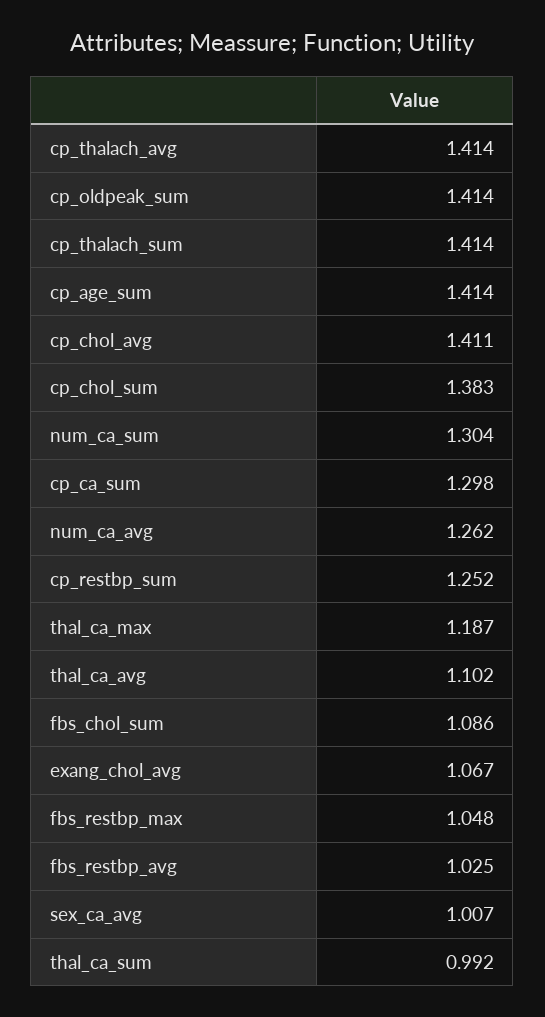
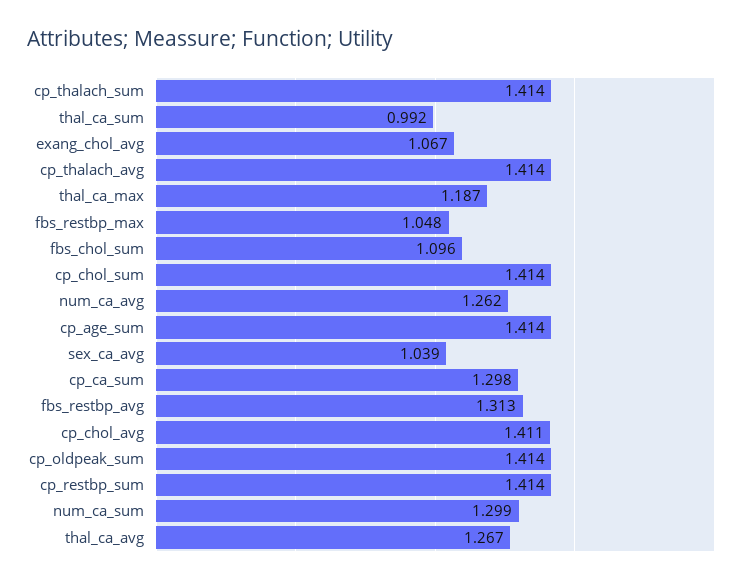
cp_chol_sum: 1.383 -> 1.414
num_ca_sum: 1.304 -> 1.299
cp_restbp_sum: 1.252 -> 1.414
thal_ca_avg: 1.102 -> 1.267
fbs_chol_sum: 1.086 -> 1.096
fbs_restbp_avg: 1.025 -> 1.313
sex_ca_avg: 1.007 -> 1.039

